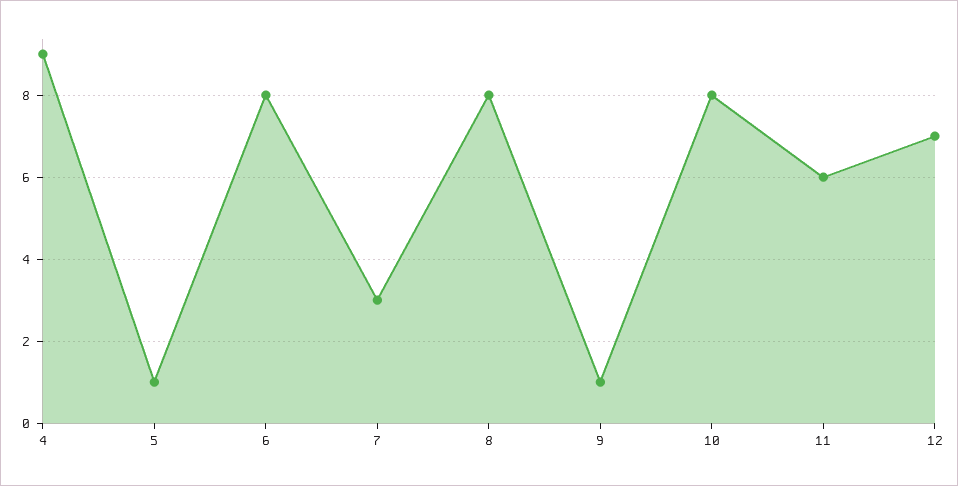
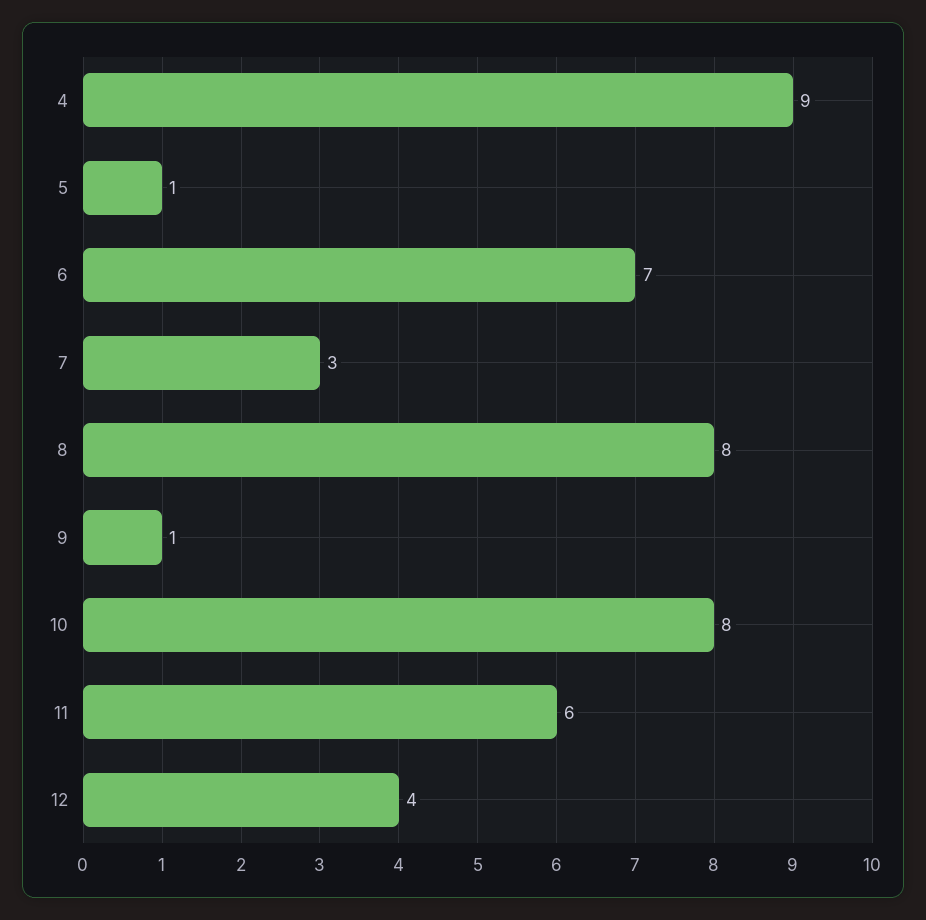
6: 8 -> 7
12: 7 -> 4

